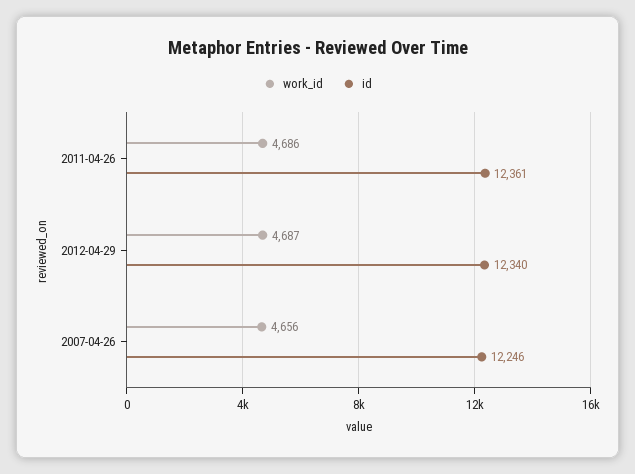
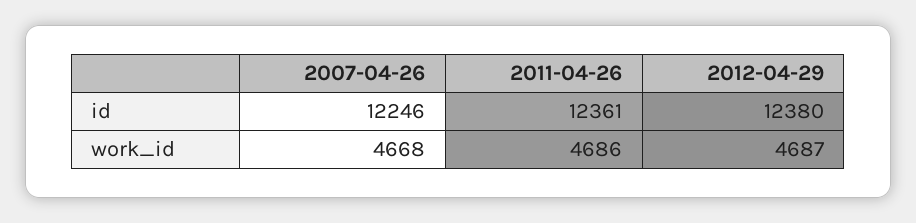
id, 2012-04-29: 12340 -> 12380
work_id, 2007-04-26: 4656 -> 4668

